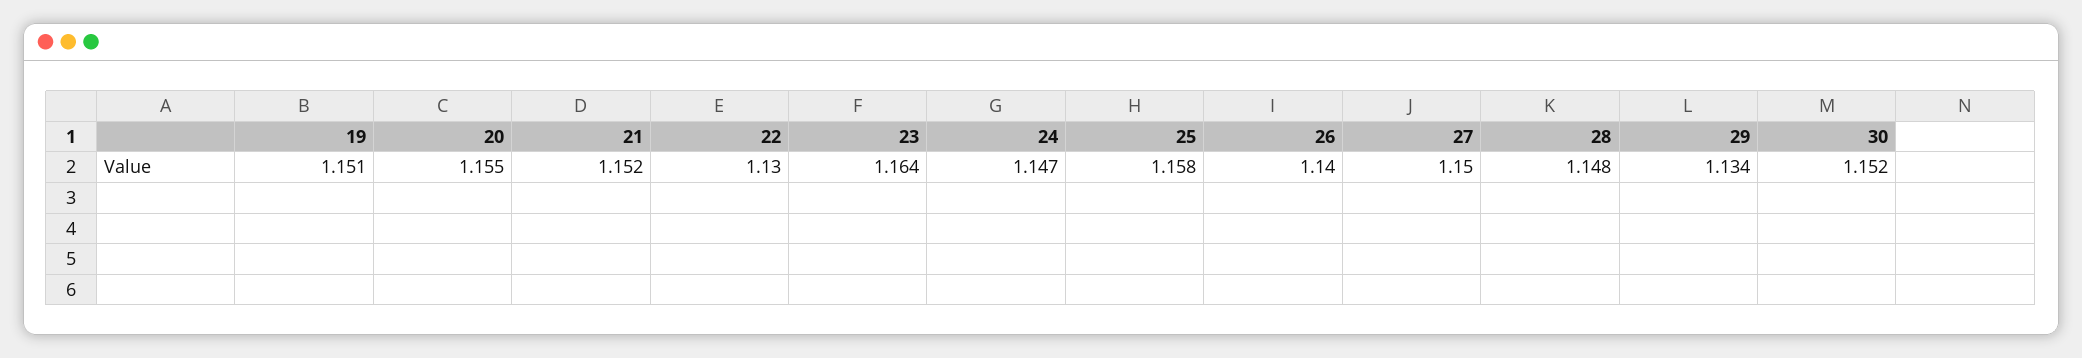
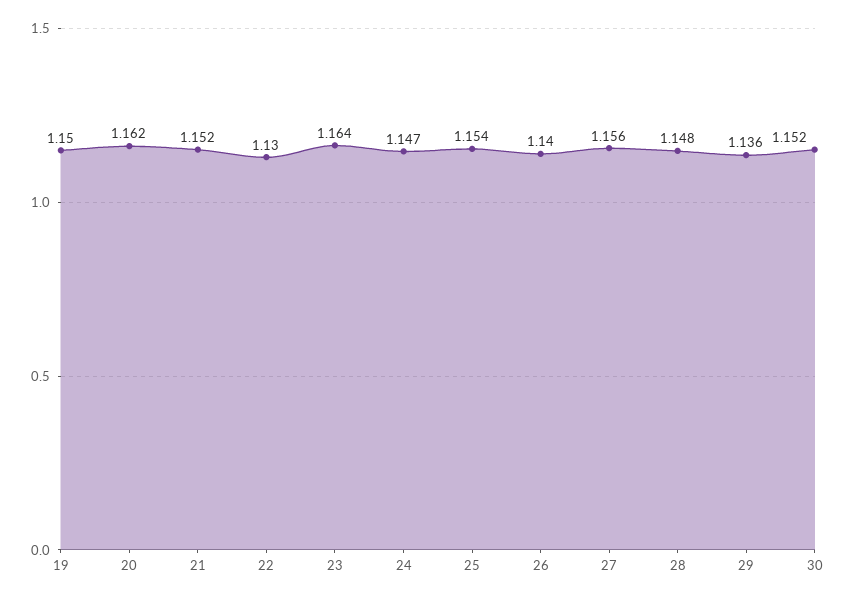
19: 1.151 -> 1.15
20: 1.155 -> 1.162
25: 1.158 -> 1.154
27: 1.15 -> 1.156
29: 1.134 -> 1.136

